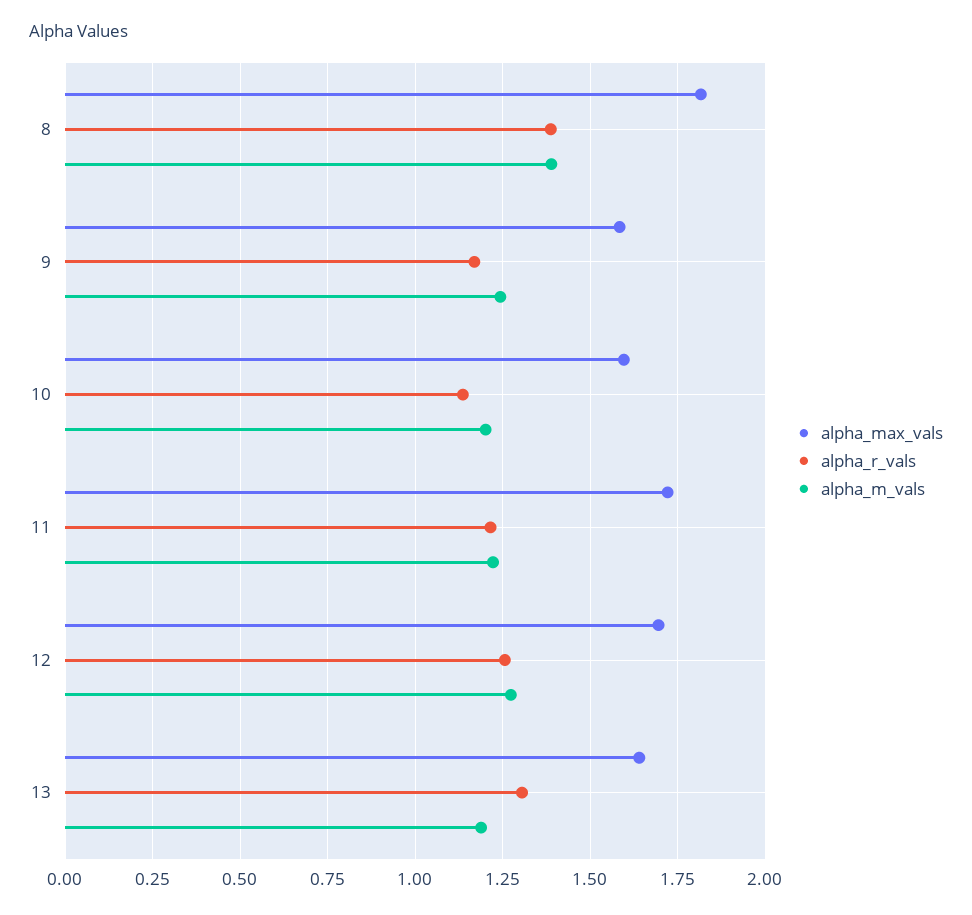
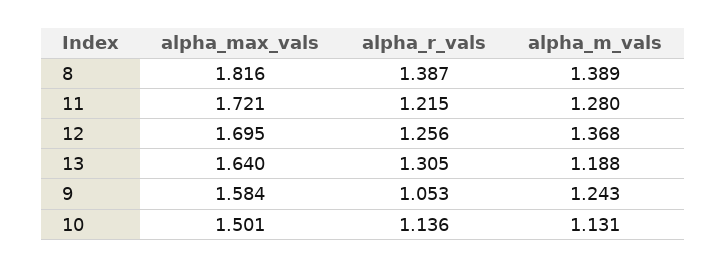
alpha_r_vals, 9: 1.175 -> 1.053
alpha_max_vals, 10: 1.6 -> 1.501
alpha_m_vals, 10: 1.2 -> 1.131
alpha_m_vals, 11: 1.225 -> 1.28
alpha_m_vals, 12: 1.275 -> 1.368

